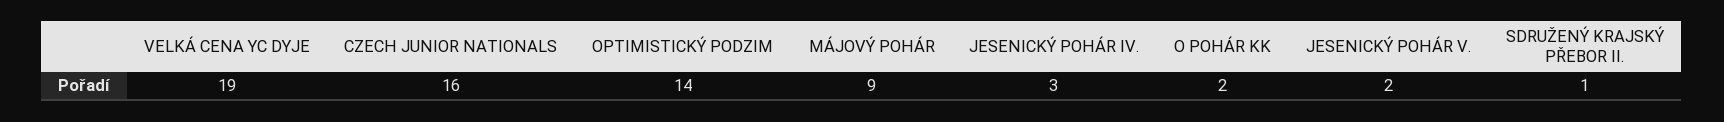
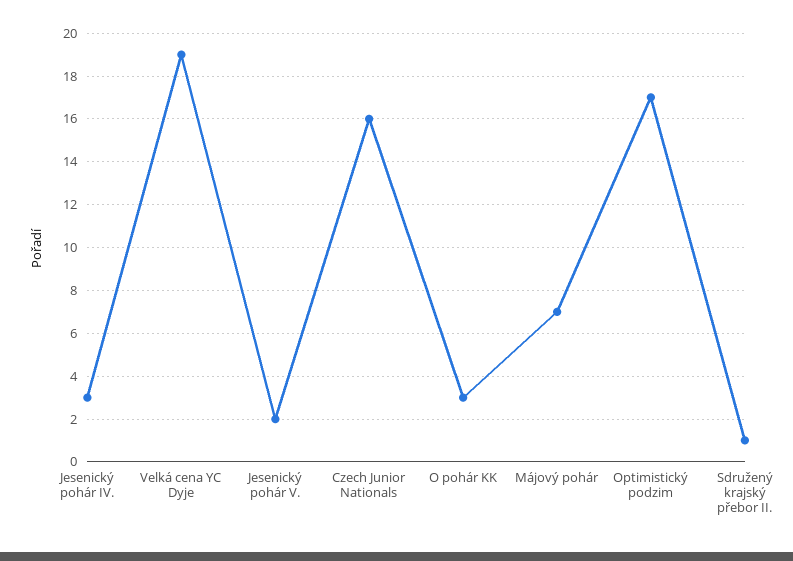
OPTIMISTICKÝ PODZIM: 14 -> 17
MÁJOVÝ POHÁR: 9 -> 7
O POHÁR KK: 2 -> 3

